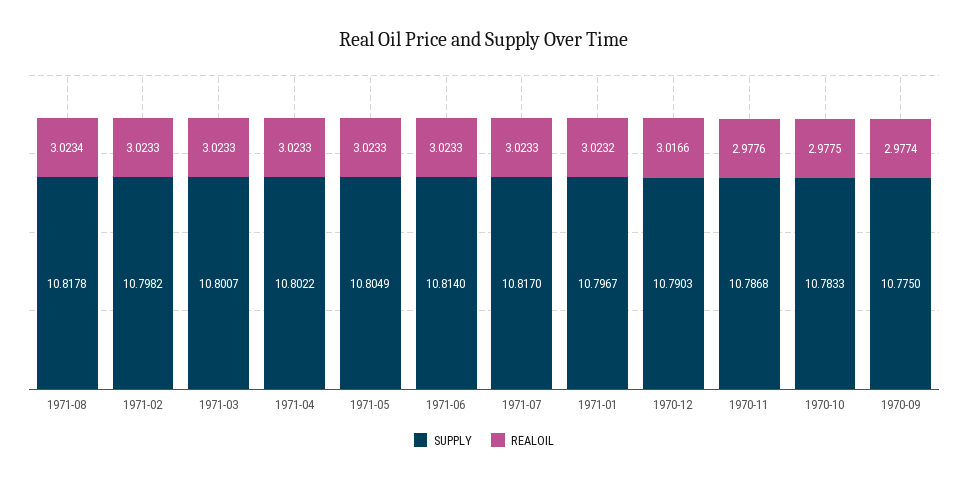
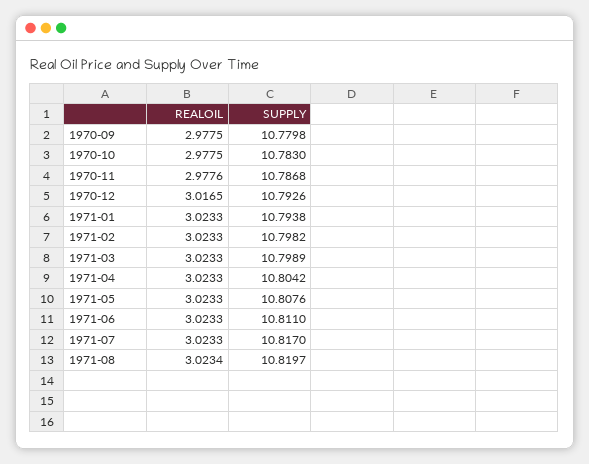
SUPPLY, 1971-08: 10.8178 -> 10.8197
SUPPLY, 1971-03: 10.8007 -> 10.7989
SUPPLY, 1971-04: 10.8022 -> 10.8042
SUPPLY, 1971-05: 10.8049 -> 10.8076
SUPPLY, 1971-06: 10.814 -> 10.811
SUPPLY, 1971-01: 10.7967 -> 10.7938
REALOIL, 1971-01: 3.0232 -> 3.0233
SUPPLY, 1970-12: 10.7903 -> 10.7926
REALOIL, 1970-12: 3.0166 -> 3.0165
SUPPLY, 1970-10: 10.7833 -> 10.783
SUPPLY, 1970-09: 10.775 -> 10.7798
REALOIL, 1970-09: 2.9774 -> 2.9775

